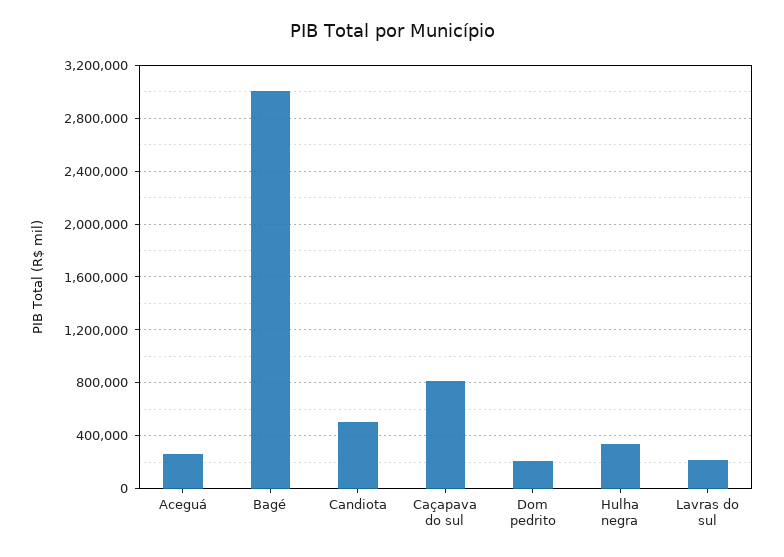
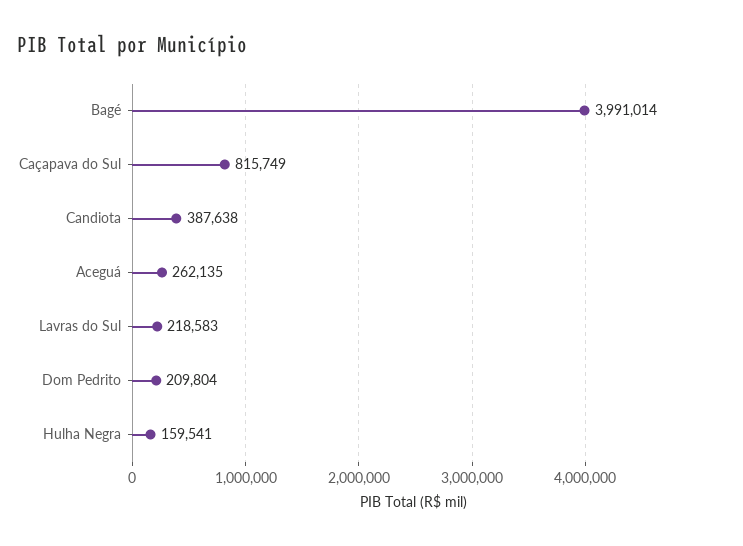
Bagé: 3000000 -> 3991014
Candiota: 500000 -> 387638
Hulha negra: 350000 -> 159541

